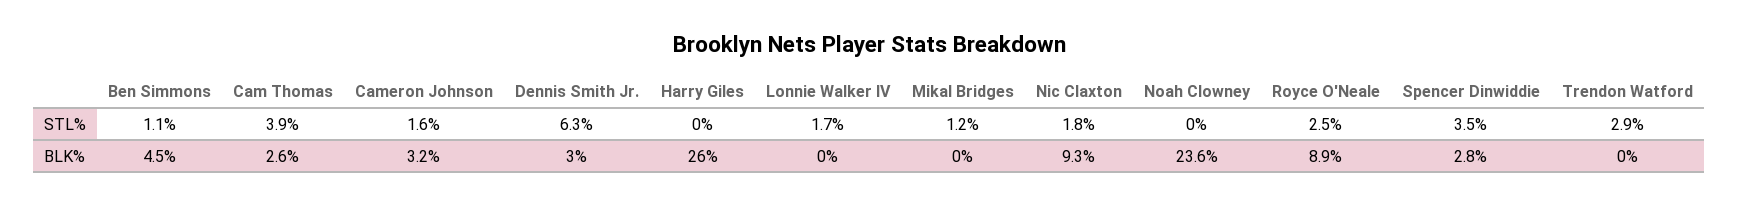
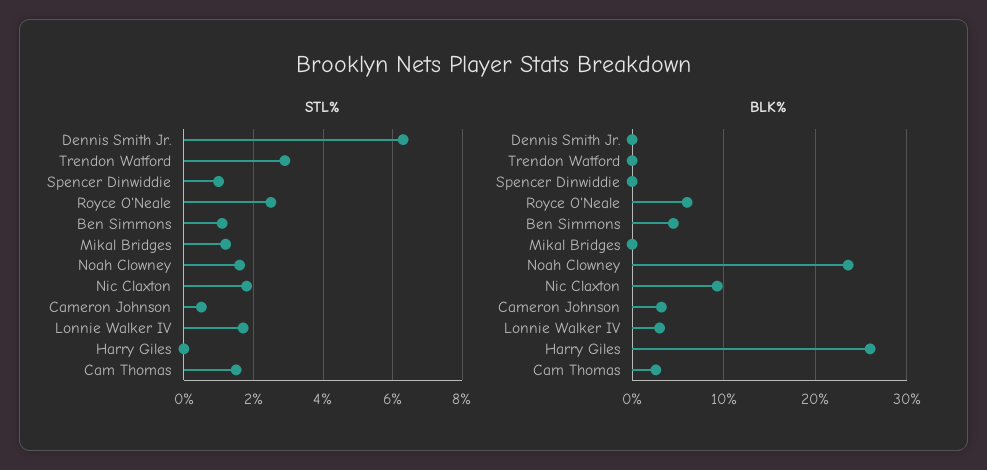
STL%, Cam Thomas: 3.9 -> 1.5
STL%, Cameron Johnson: 1.6 -> 0.5
STL%, Noah Clowney: 0 -> 1.5
STL%, Spencer Dinwiddie: 3.5 -> 1
BLK%, Dennis Smith Jr.: 3 -> 0
BLK%, Lonnie Walker IV: 0 -> 3
BLK%, Royce O'Neale: 8.9 -> 6
BLK%, Spencer Dinwiddie: 2.8 -> 0

